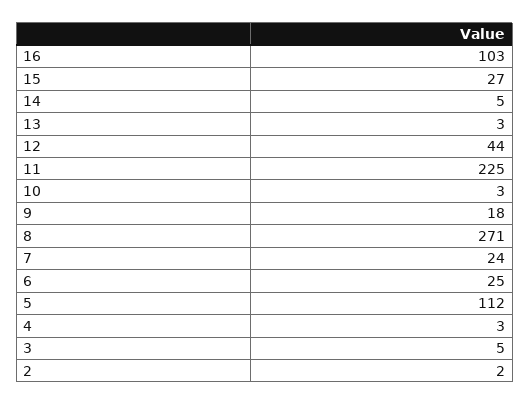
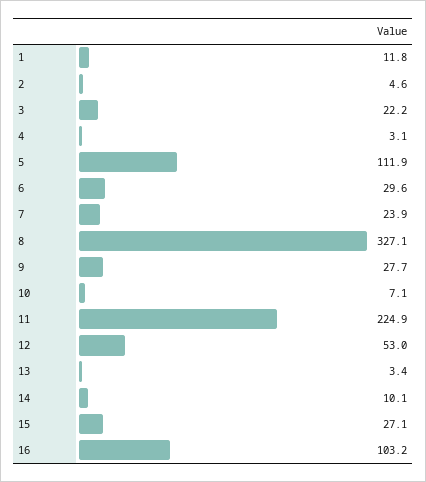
14: 5 -> 10.1
12: 44 -> 53
10: 3 -> 7.1
9: 18 -> 27.7
8: 271 -> 327.1
6: 25 -> 29.6
3: 5 -> 22.2
2: 2 -> 4.6
1: none -> 11.8

